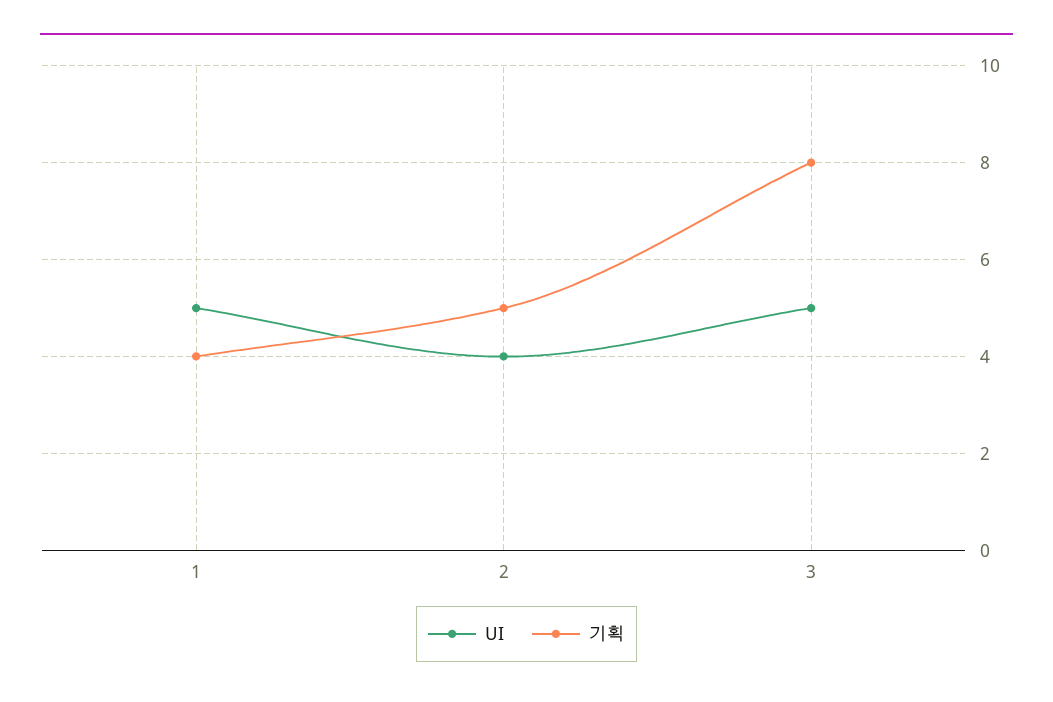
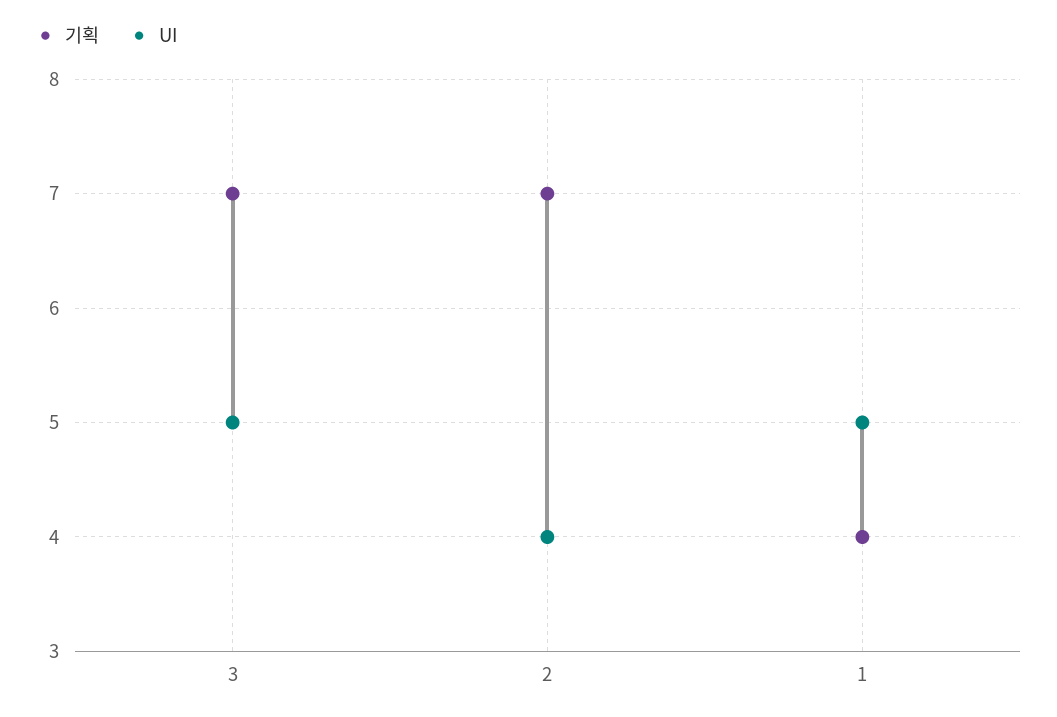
기획, 2: 5 -> 7
기획, 3: 8 -> 7

